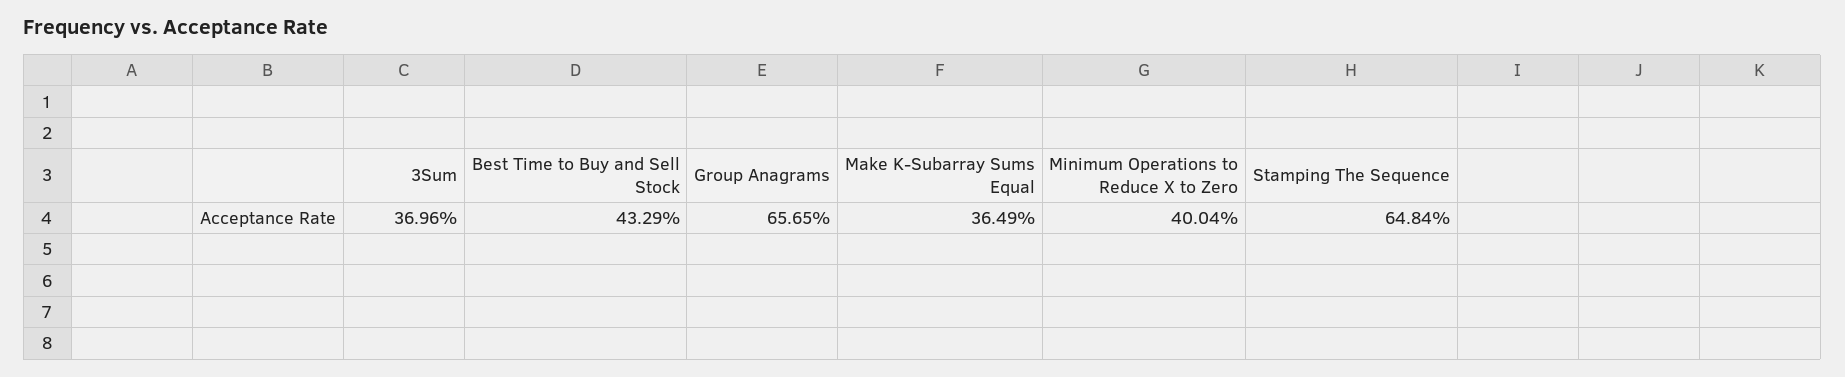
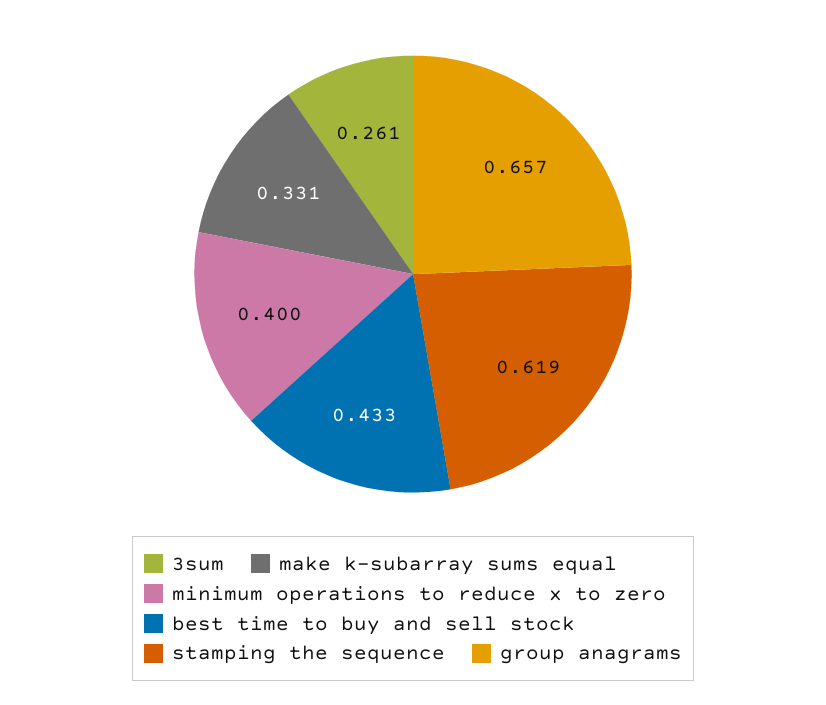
3Sum: 0.3696 -> 0.261
Make K-Subarray Sums Equal: 0.3649 -> 0.331
Stamping The Sequence: 0.6484 -> 0.619

